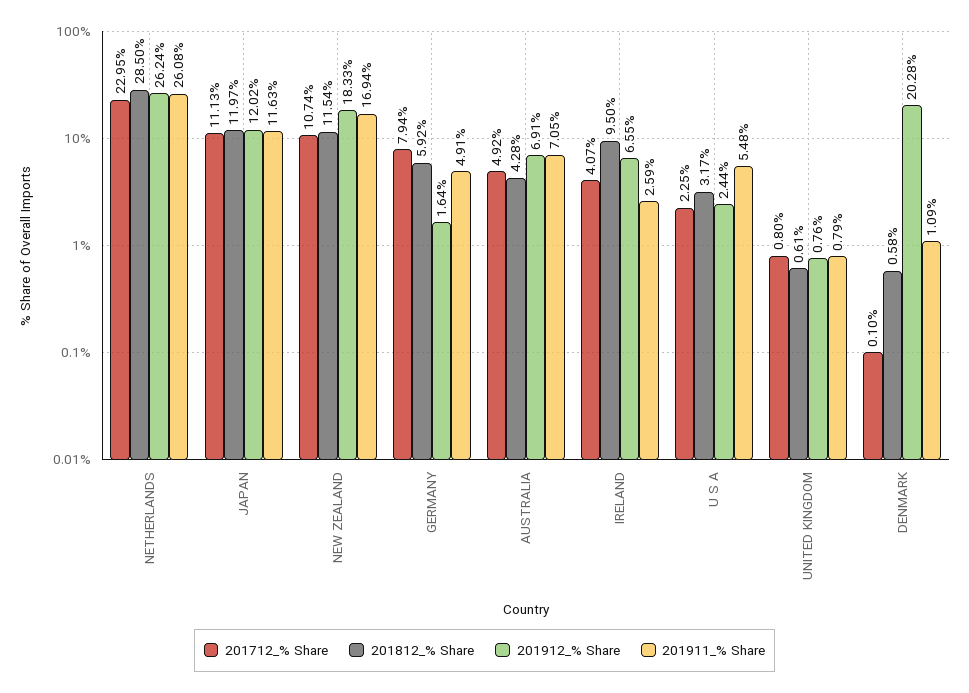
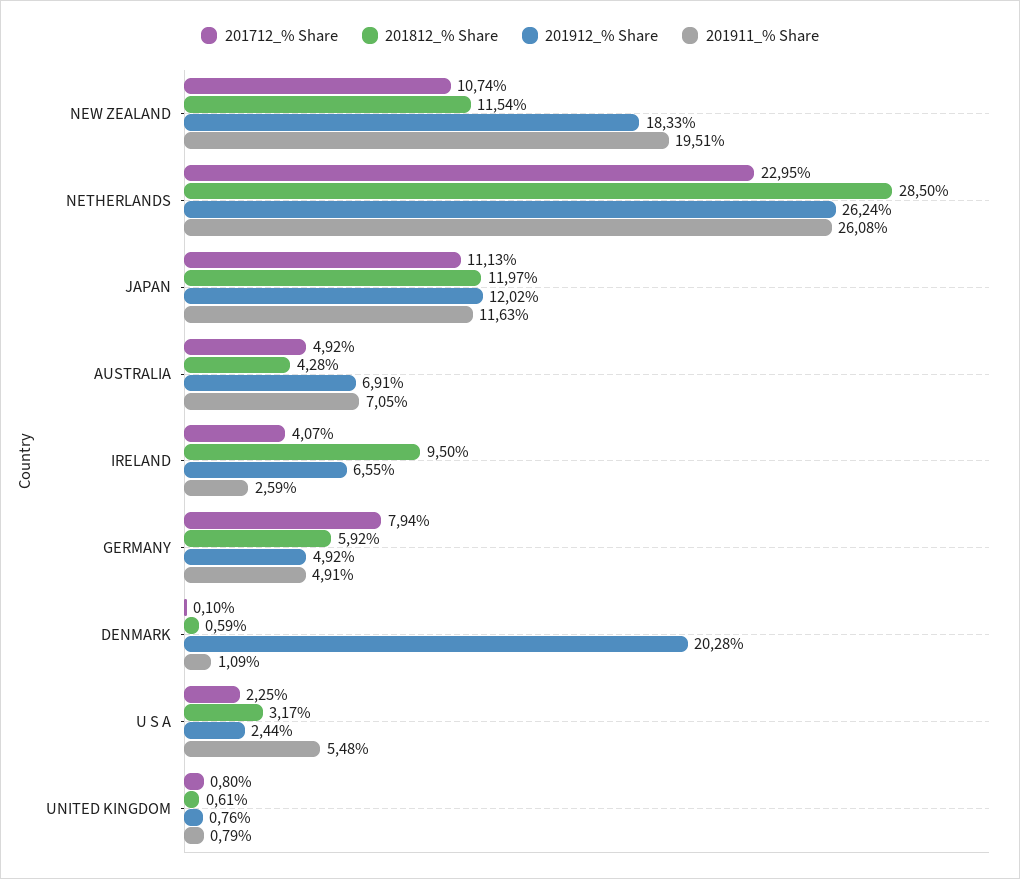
201911_% Share, NEW ZEALAND: 16.94 -> 19.51
201912_% Share, GERMANY: 1.64 -> 4.92
201812_% Share, DENMARK: 0.58 -> 0.59

